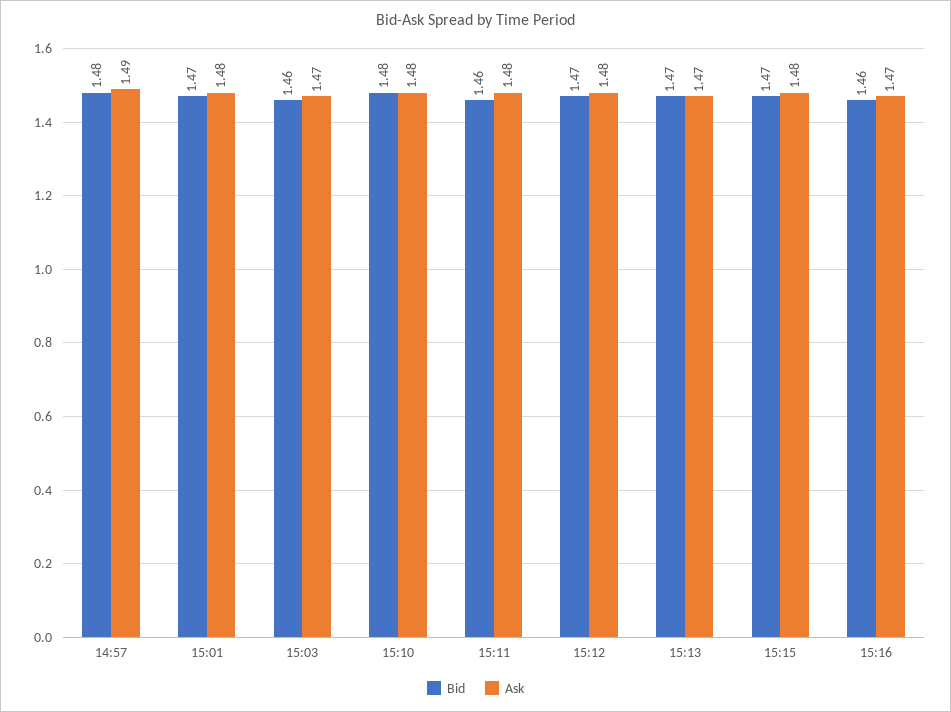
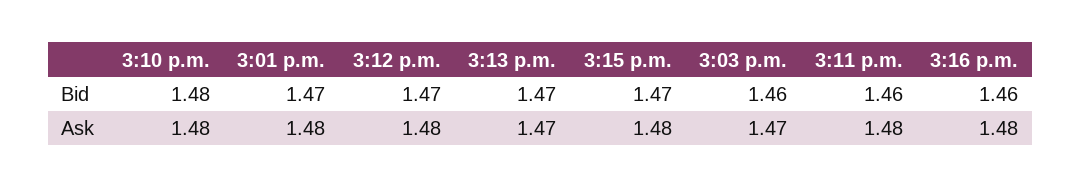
Bid, 14:57: 1.48 -> none
Ask, 14:57: 1.49 -> none
Ask, 15:16: 1.47 -> 1.48

